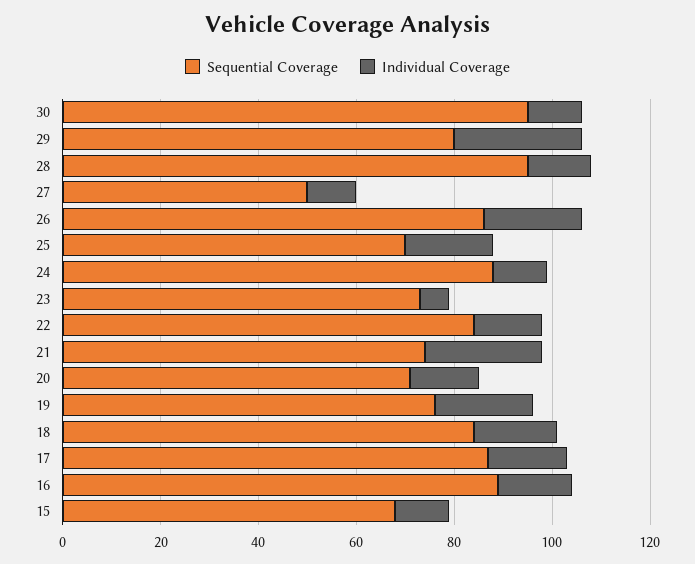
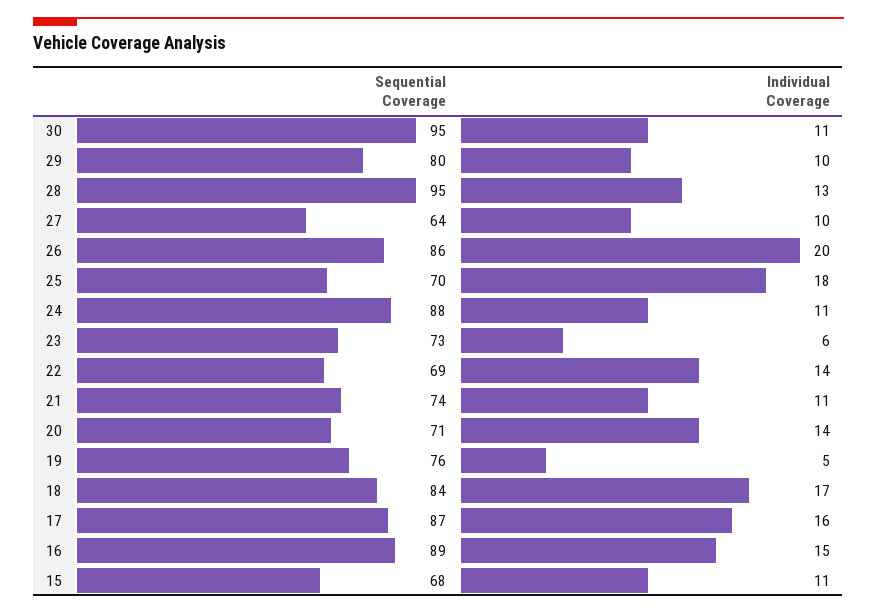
Individual Coverage, 29: 25 -> 10
Sequential Coverage, 27: 50 -> 64
Sequential Coverage, 22: 85 -> 69
Individual Coverage, 21: 25 -> 11
Individual Coverage, 19: 20 -> 5

